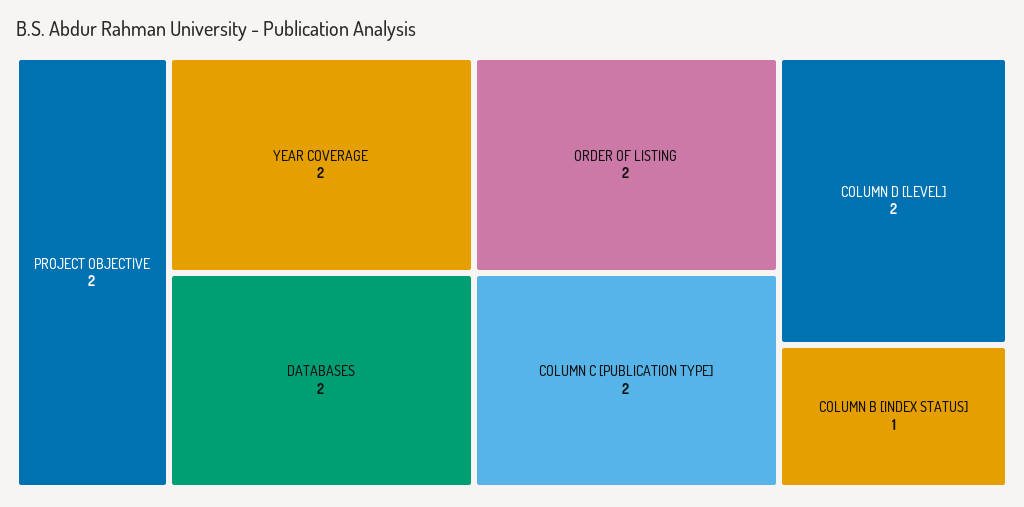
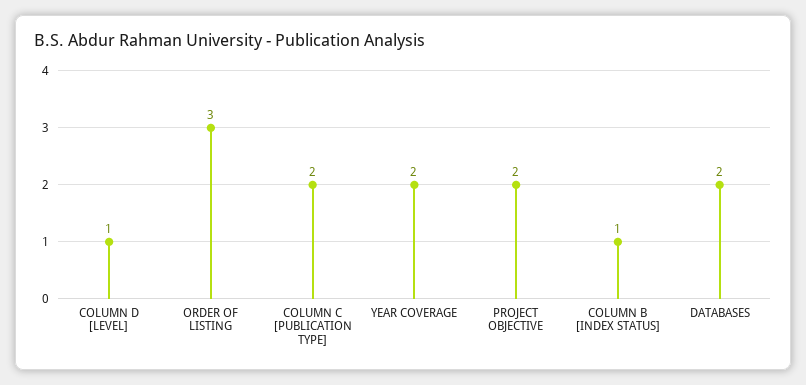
ORDER OF LISTING: 2 -> 3
COLUMN D [LEVEL]: 2 -> 1

